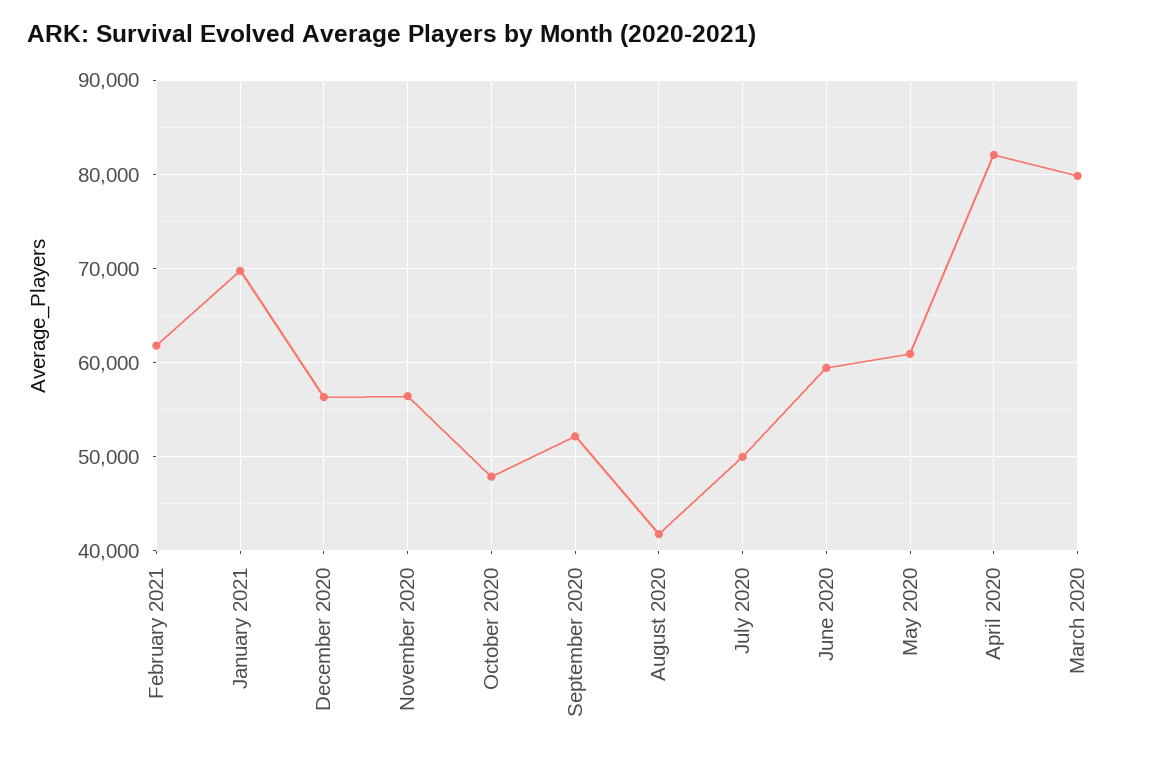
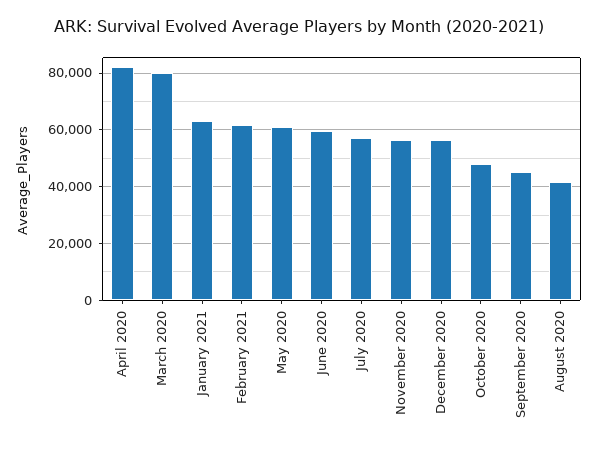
January 2021: 70000 -> 62500
September 2020: 52000 -> 45000
July 2020: 50000 -> 57500

